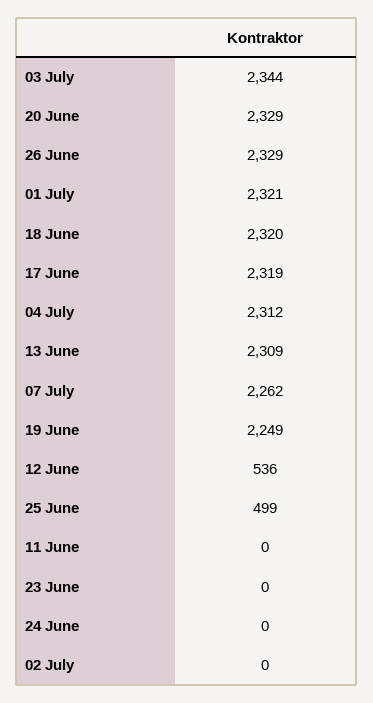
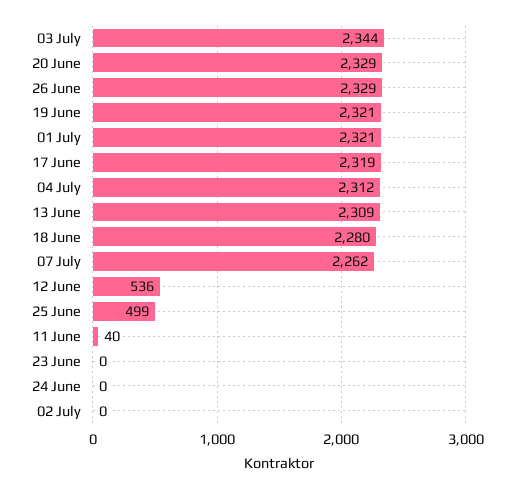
18 June: 2320 -> 2280
19 June: 2249 -> 2321
11 June: 0 -> 40

